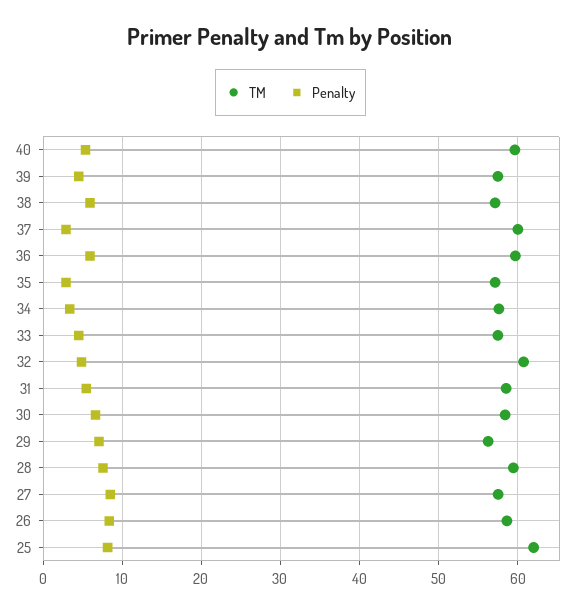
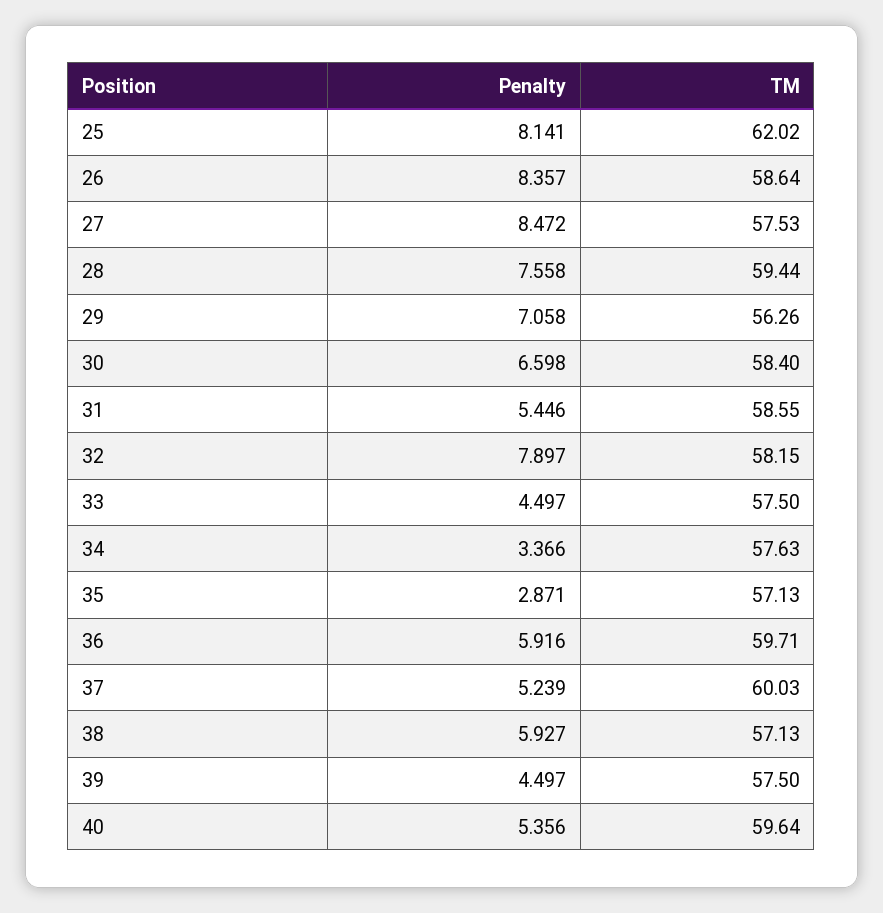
Penalty, 37: 3 -> 5.239
TM, 32: 61 -> 58.15
Penalty, 32: 5 -> 7.897

